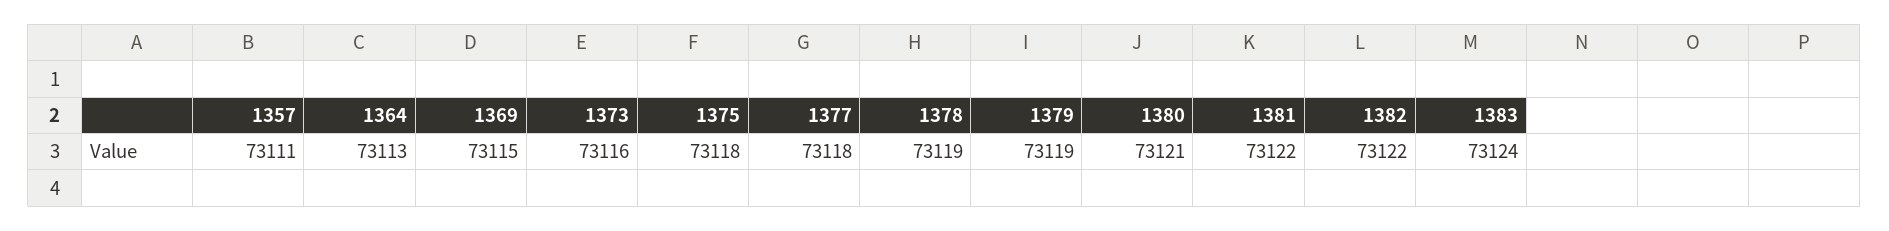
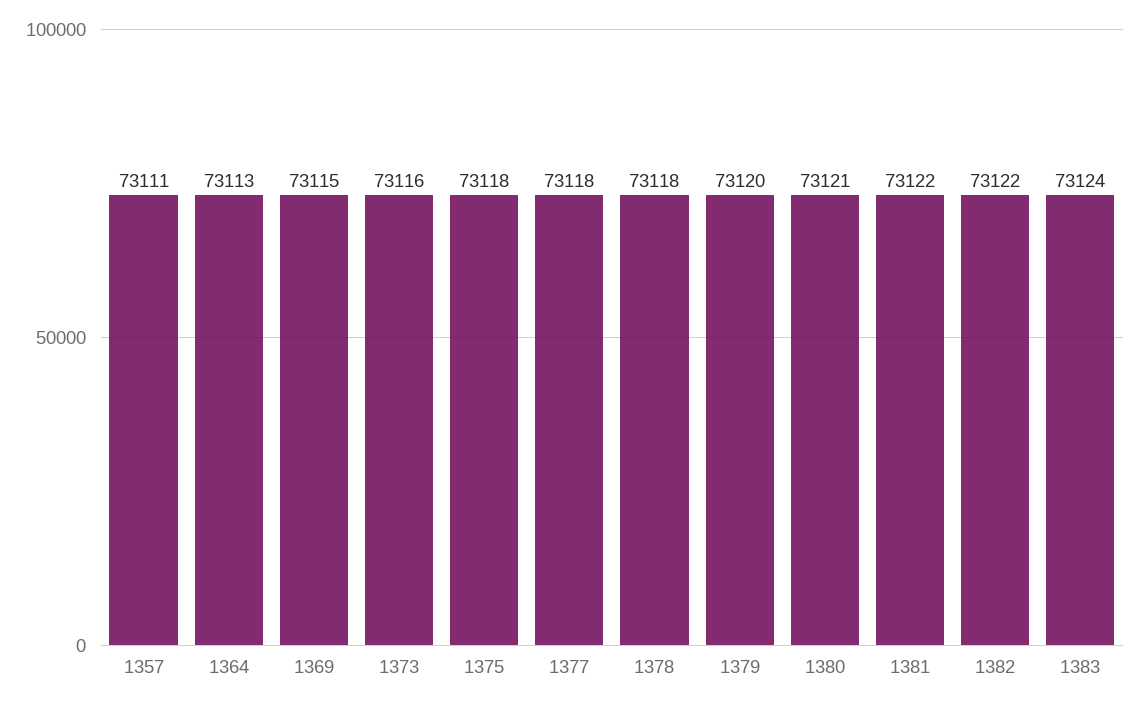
1378: 73119 -> 73118
1379: 73119 -> 73120

